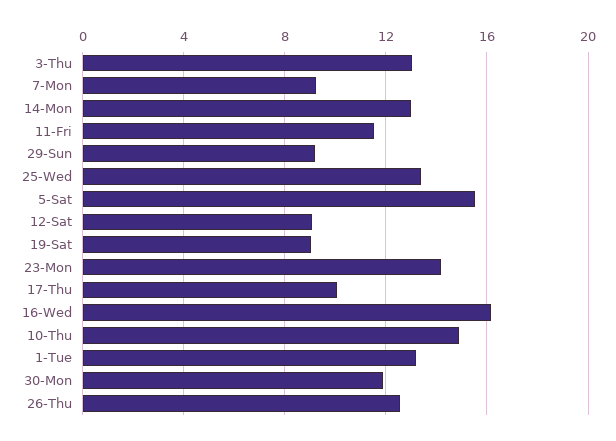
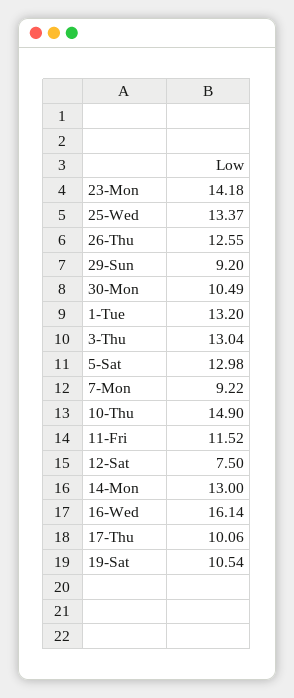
5-Sat: 15.5 -> 12.98
12-Sat: 9 -> 7.5
19-Sat: 9 -> 10.54
30-Mon: 12 -> 10.49

